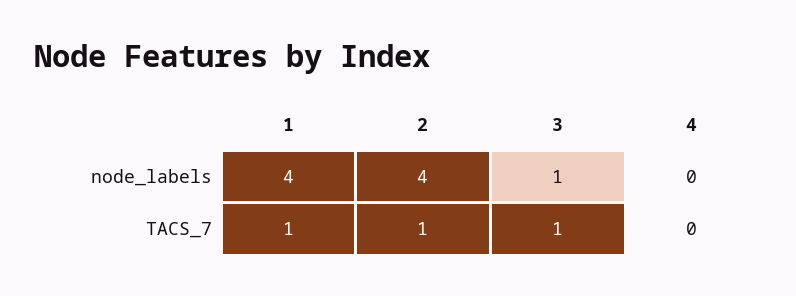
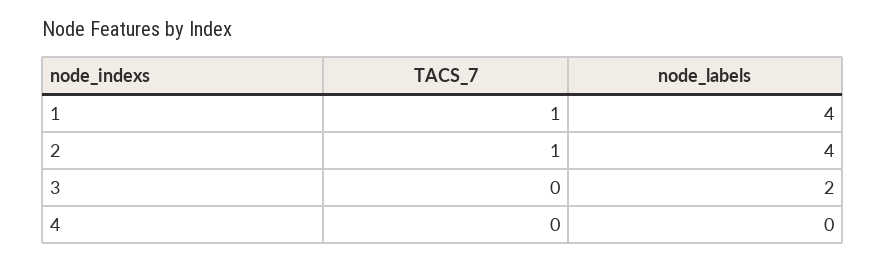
3, node_labels: 1 -> 2
3, TACS_7: 1 -> 0

